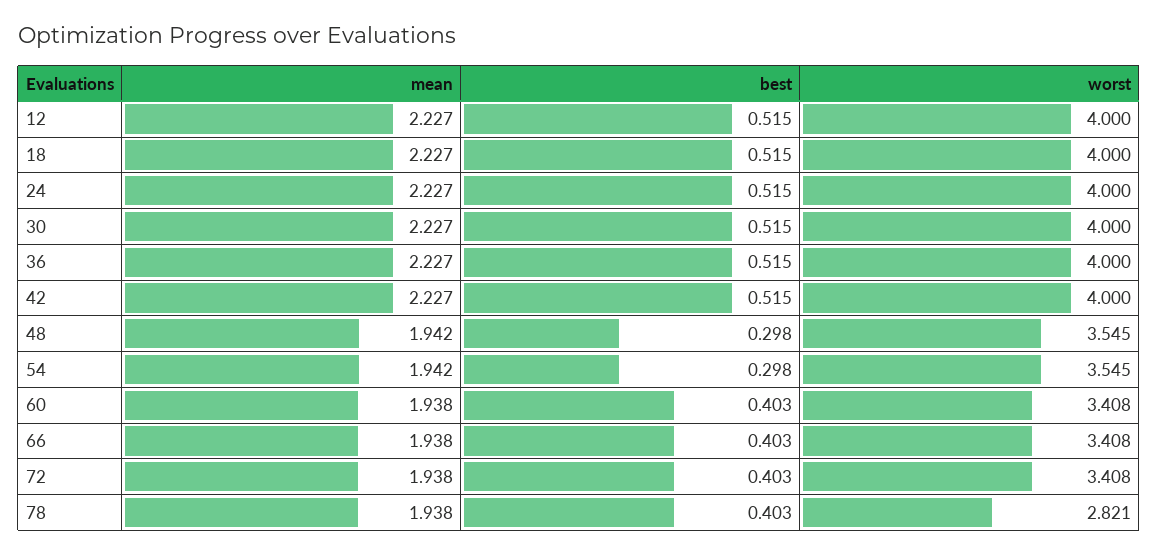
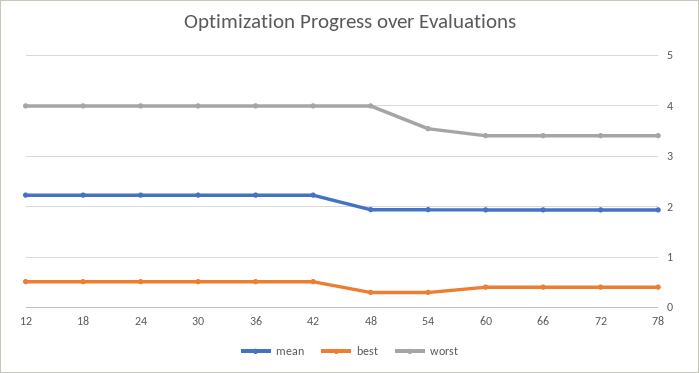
worst, 48: 3.545 -> 4
worst, 78: 2.821 -> 3.4

